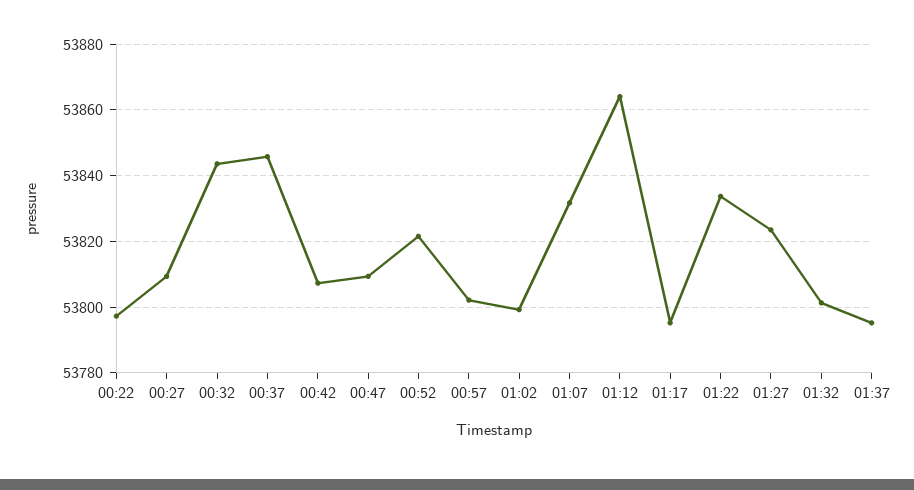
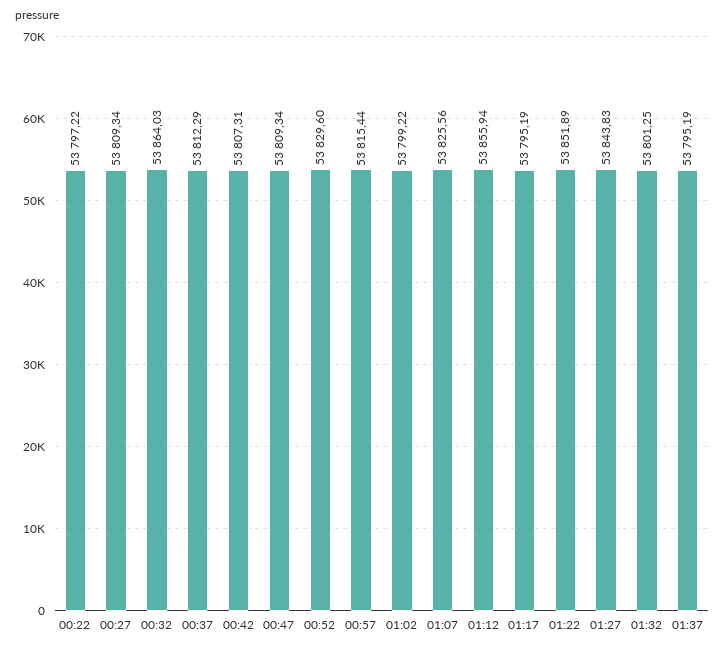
00:32: 53844 -> 53864.03
00:37: 53846 -> 53812.29
00:52: 53822 -> 53829.6
00:57: 53802 -> 53815.44
01:07: 53832 -> 53825.56
01:12: 53864 -> 53855.94
01:22: 53834 -> 53851.89
01:27: 53824 -> 53843.83

